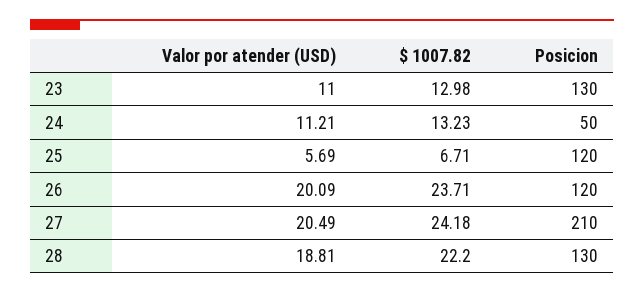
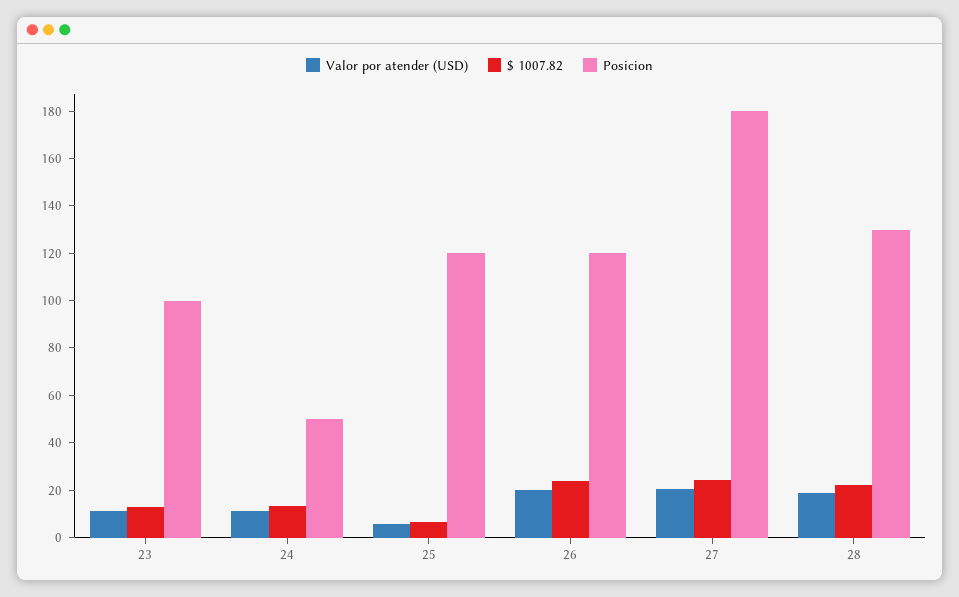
Posicion, 23: 130 -> 100
Posicion, 27: 210 -> 180

